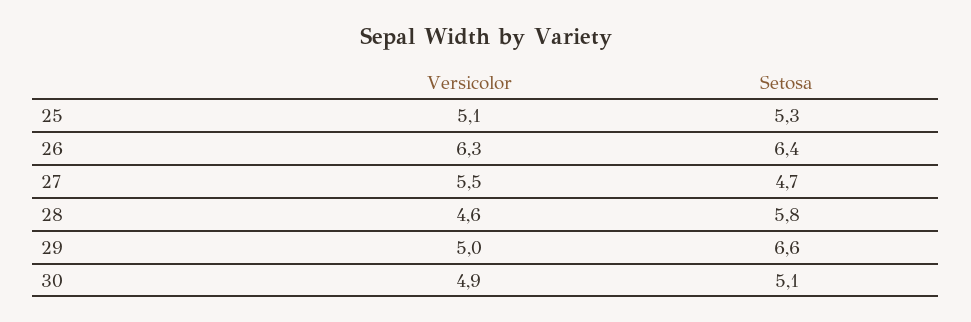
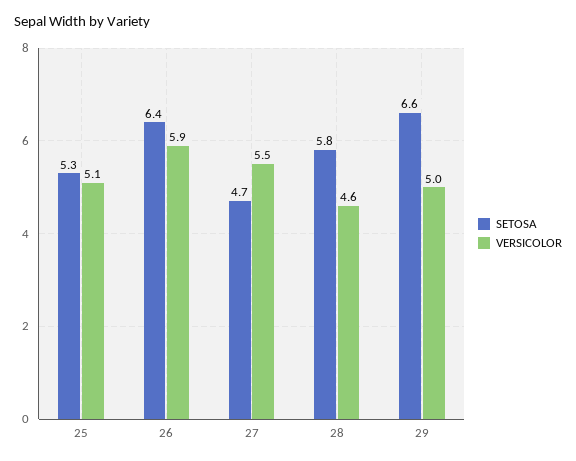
Versicolor, 26: 6.3 -> 5.9
Versicolor, 30: 4.9 -> none
Setosa, 30: 5.1 -> none

